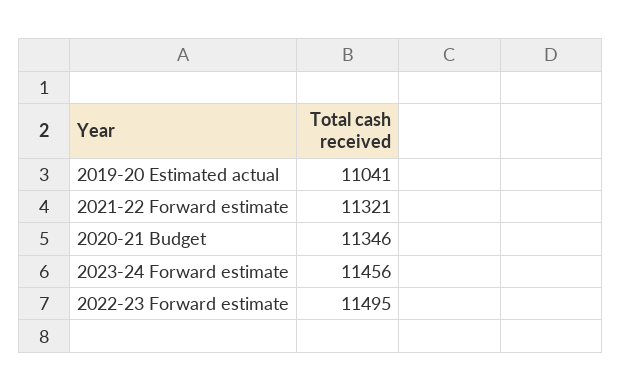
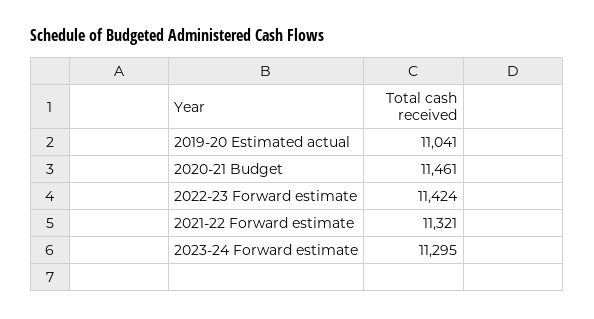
2020-21 Budget: 11346 -> 11461
2023-24 Forward estimate: 11456 -> 11295
2022-23 Forward estimate: 11495 -> 11424

